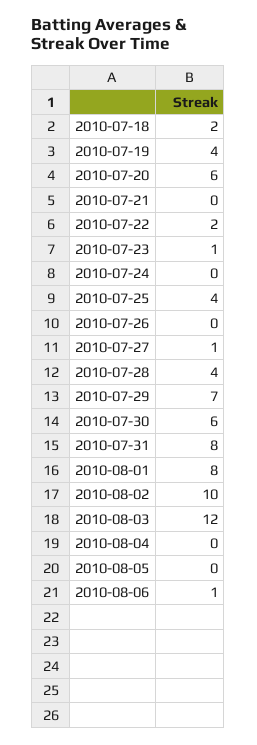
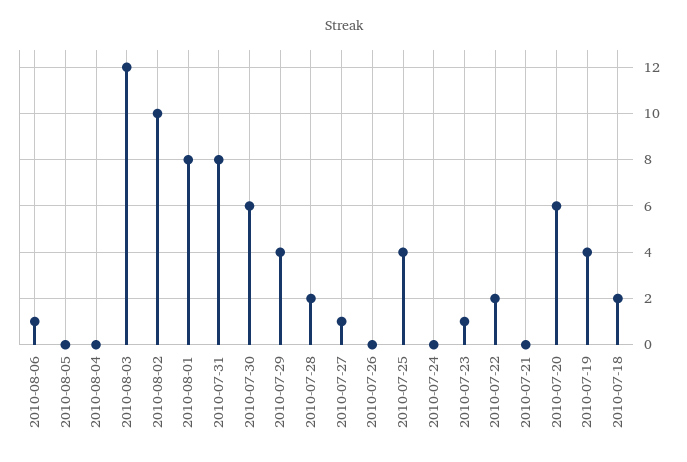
2010-07-28: 4 -> 2
2010-07-29: 7 -> 4

